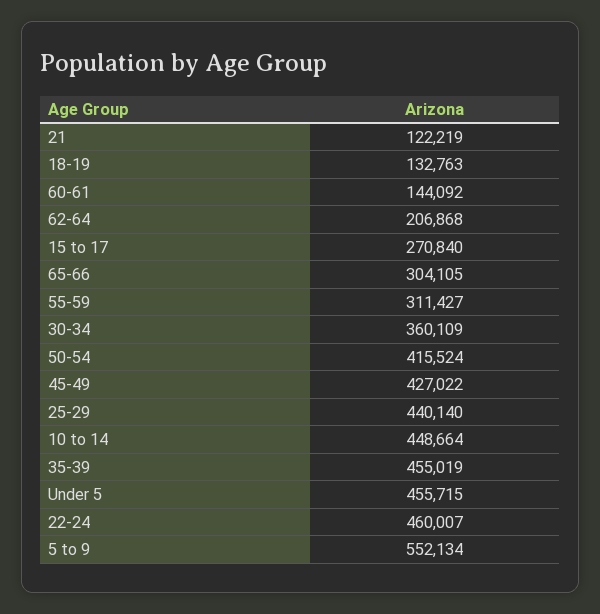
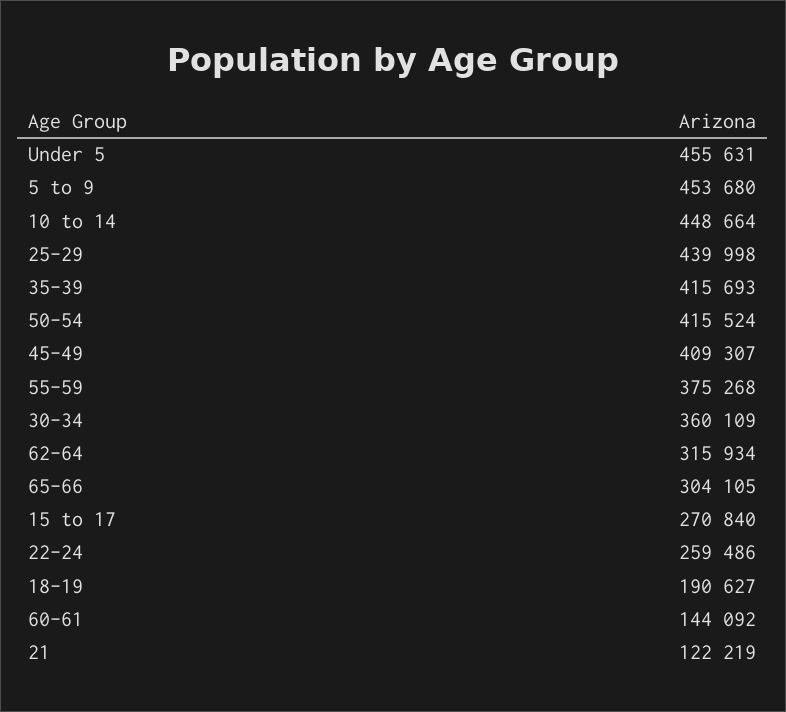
18-19: 132763 -> 190627
62-64: 206868 -> 315934
55-59: 311427 -> 375268
45-49: 427022 -> 409307
25-29: 440140 -> 439998
35-39: 455019 -> 415693
Under 5: 455715 -> 455631
22-24: 460007 -> 259486
5 to 9: 552134 -> 453680

